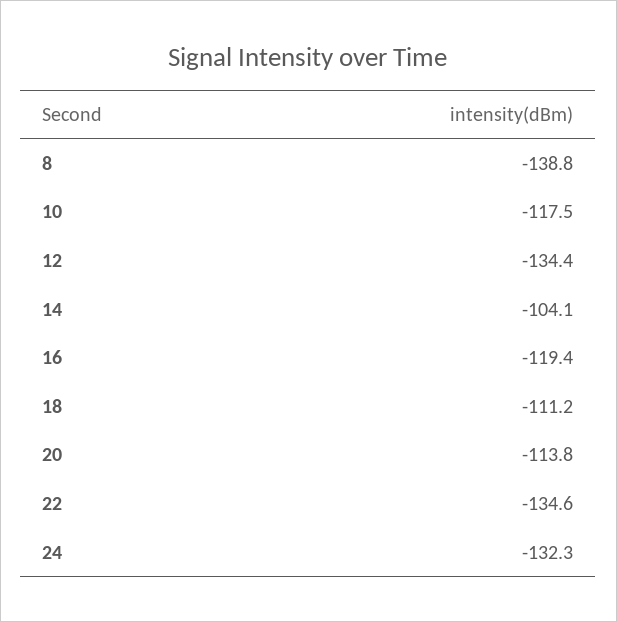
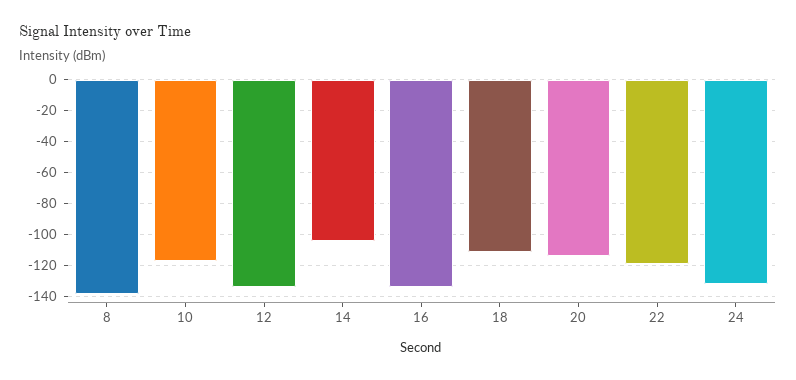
16: -119.4 -> -135
22: -134.6 -> -120

